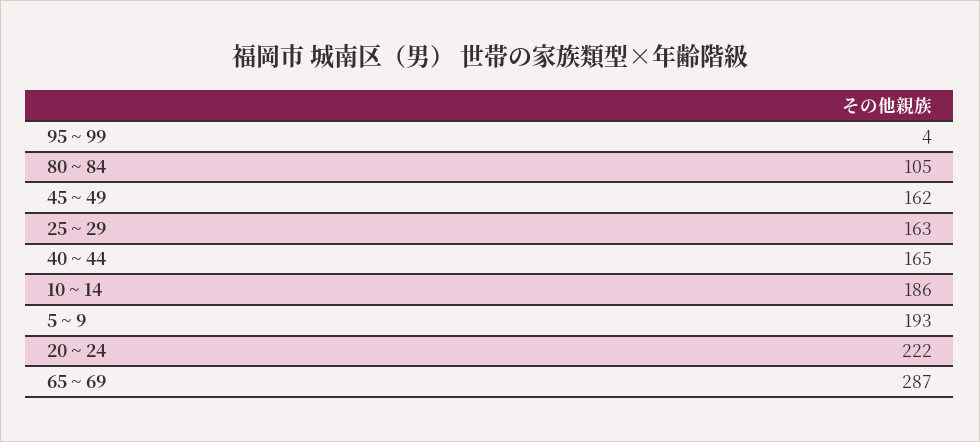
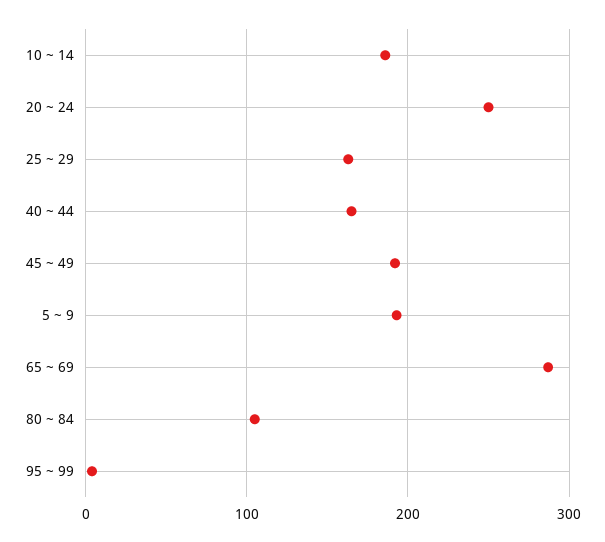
45 ~ 49: 162 -> 190
20 ~ 24: 222 -> 250

